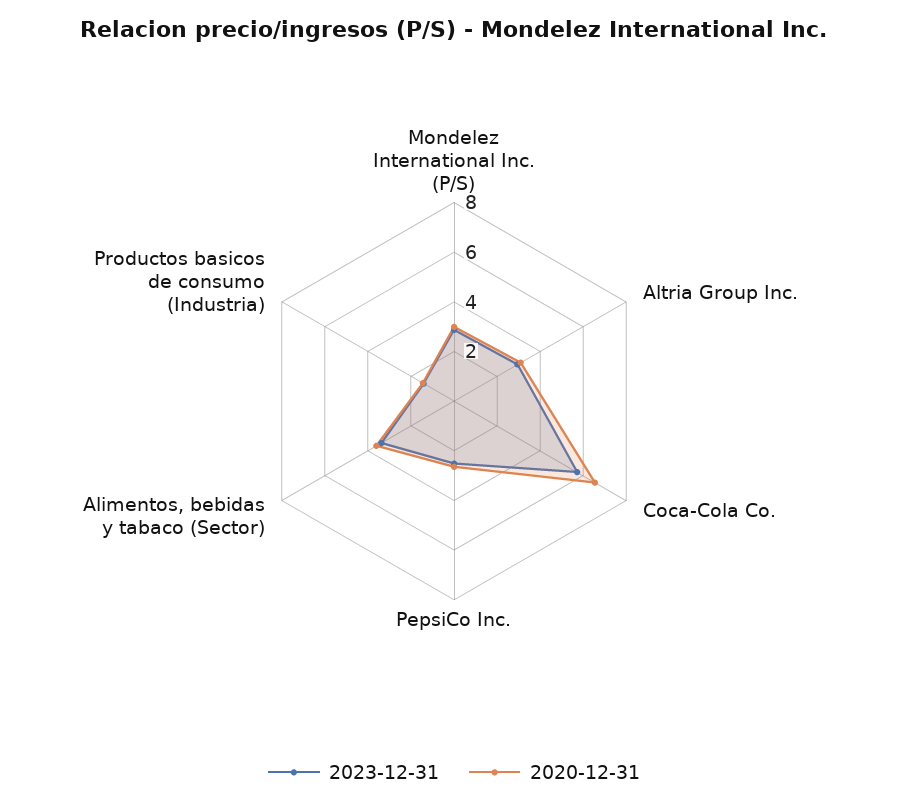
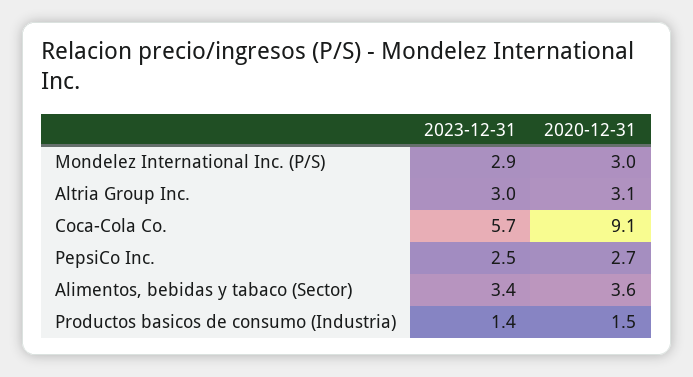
2020-12-31, Coca-Cola Co.: 6.5 -> 9.1

